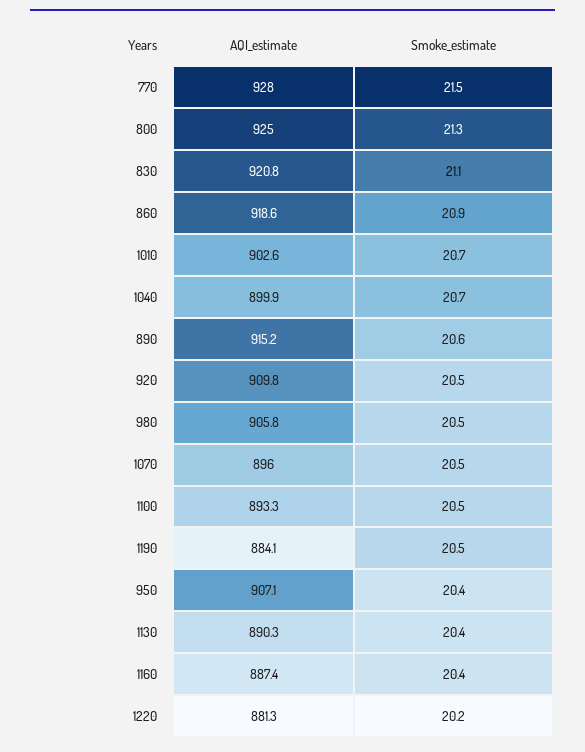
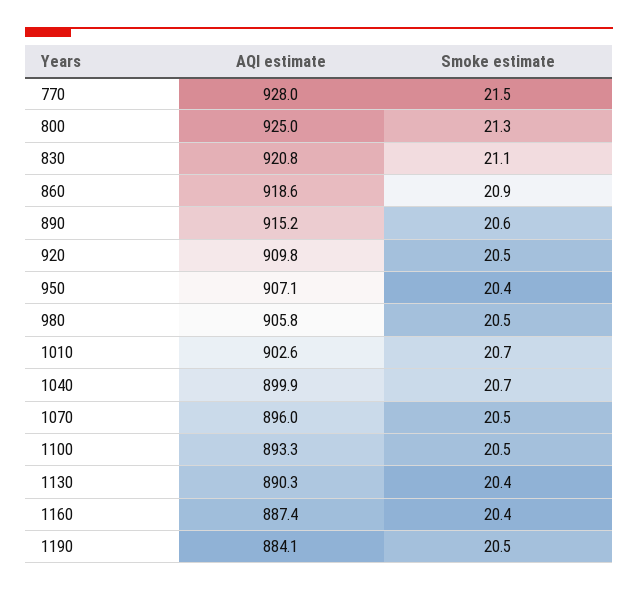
AQI_estimate, 1220: 881.3 -> none
Smoke_estimate, 1220: 20.2 -> none

